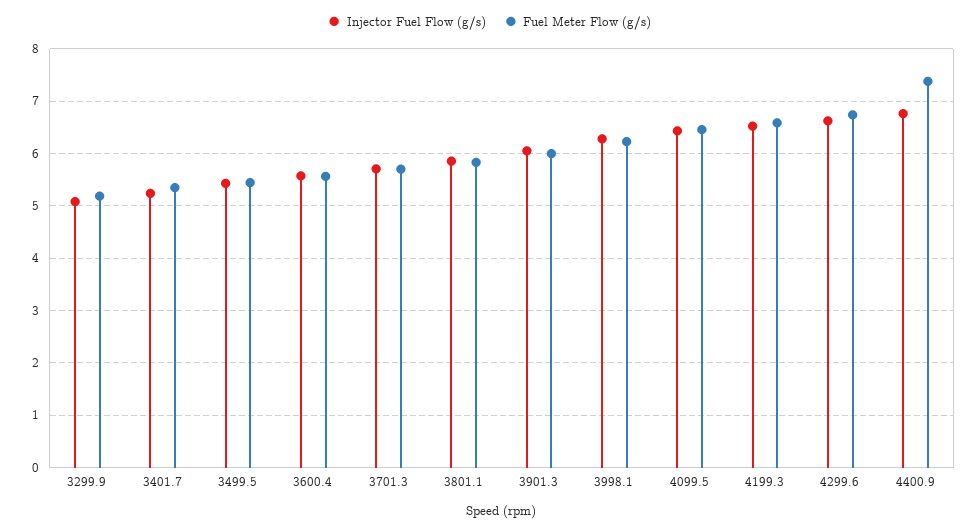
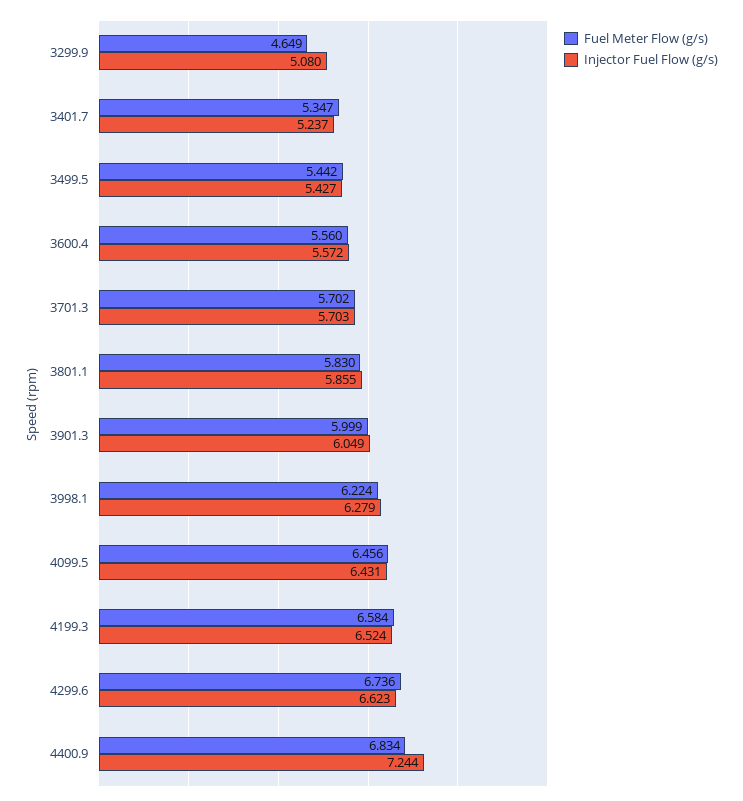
Fuel Meter Flow (g/s), 3299.9: 5.2 -> 4.649
Injector Fuel Flow (g/s), 4400.9: 6.8 -> 7.244
Fuel Meter Flow (g/s), 4400.9: 7.4 -> 6.834

